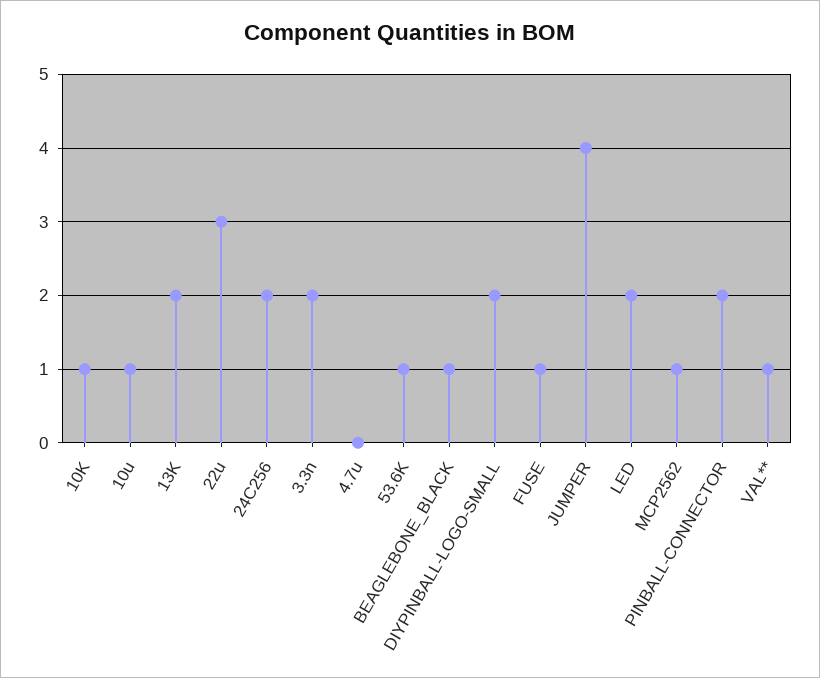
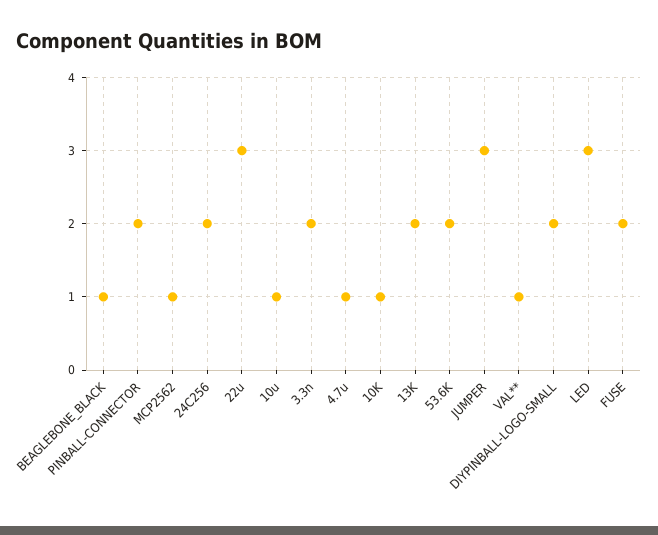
4.7u: 0 -> 1
53.6K: 1 -> 2
FUSE: 1 -> 2
JUMPER: 4 -> 3
LED: 2 -> 3

